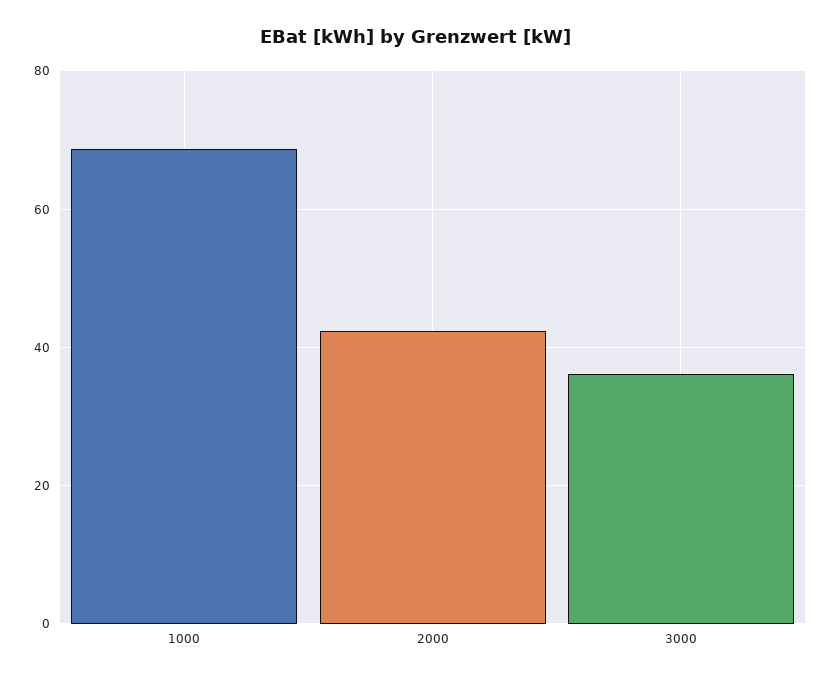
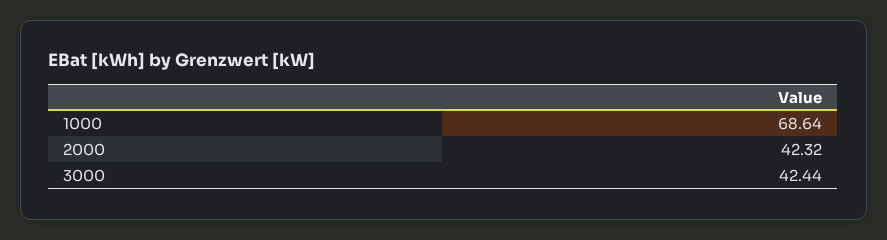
3000: 36 -> 42.44

